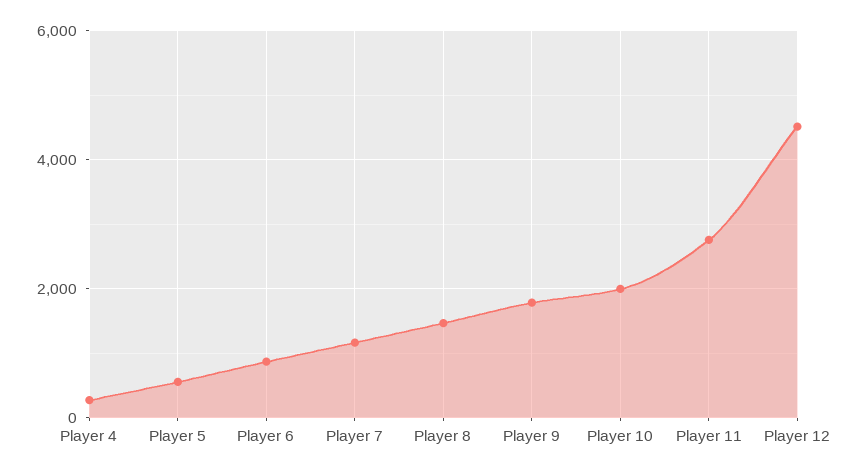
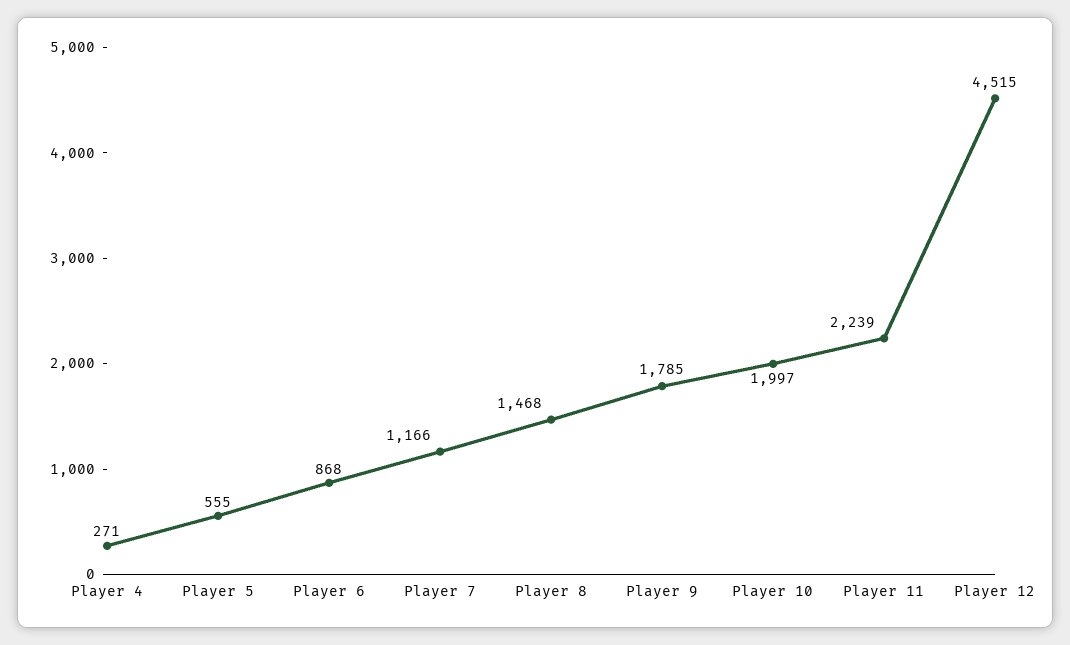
Player 11: 2800 -> 2239

